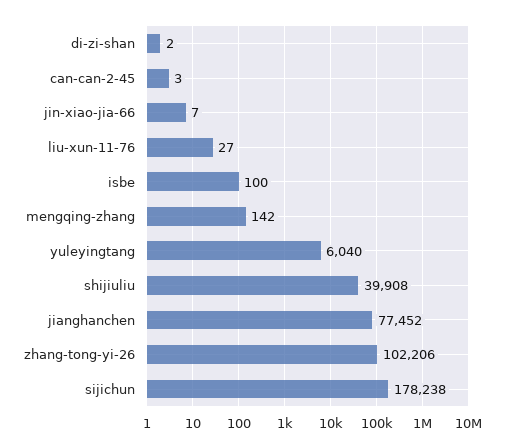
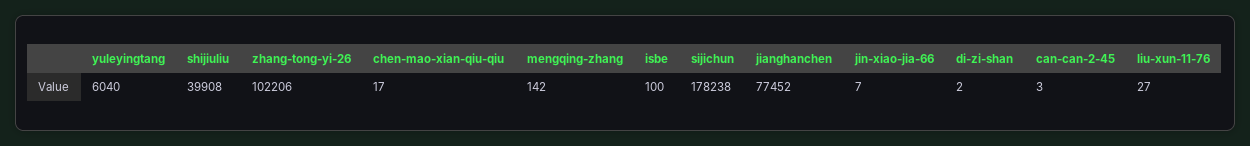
chen-mao-xian-qiu-qiu: none -> 17

